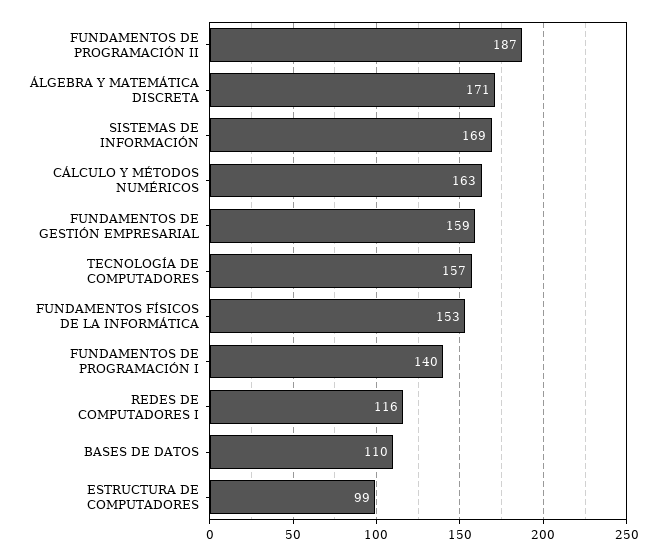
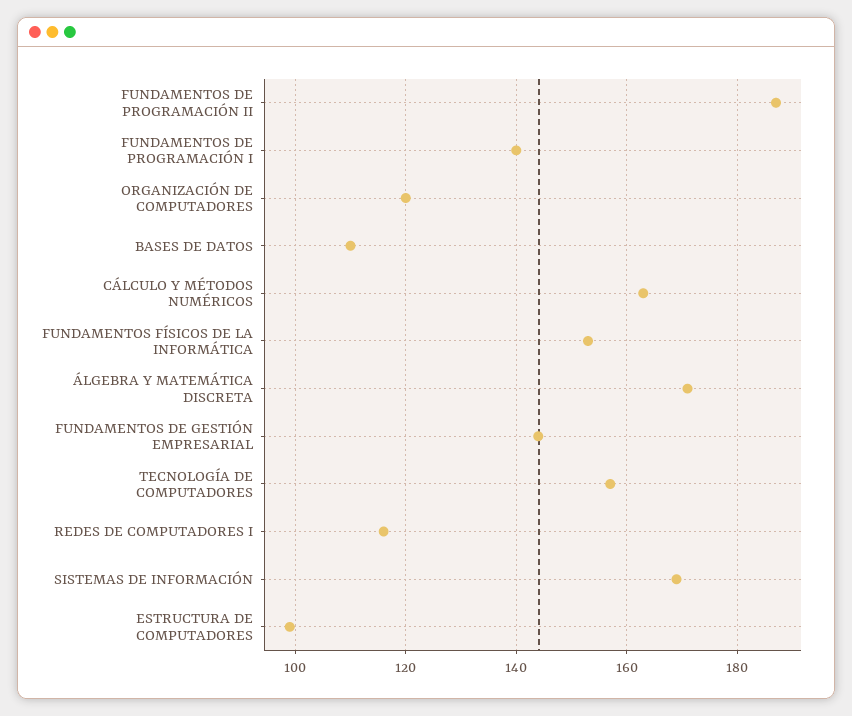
FUNDAMENTOS DE GESTIÓN EMPRESARIAL: 159 -> 145
ORGANIZACIÓN DE COMPUTADORES: none -> 120

